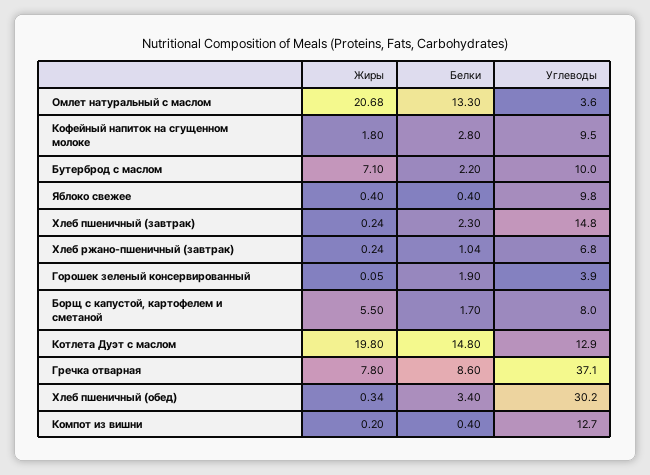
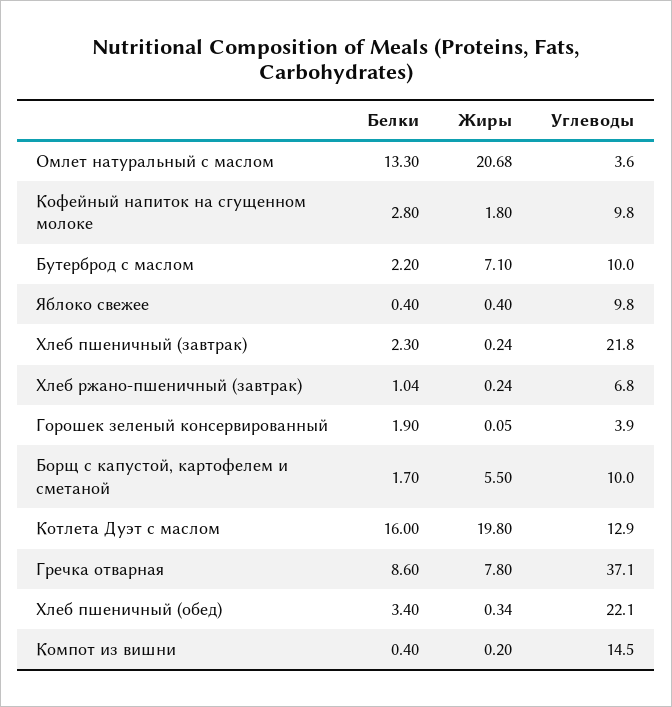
Углеводы, Кофейный напиток на сгущенном молоке: 9.5 -> 9.8
Углеводы, Хлеб пшеничный (завтрак): 14.8 -> 21.8
Углеводы, Борщ с капустой, картофелем и сметаной: 8 -> 10
Белки, Котлета Дуэт с маслом: 14.8 -> 16
Углеводы, Хлеб пшеничный (обед): 30.2 -> 22.1
Углеводы, Компот из вишни: 12.7 -> 14.5

